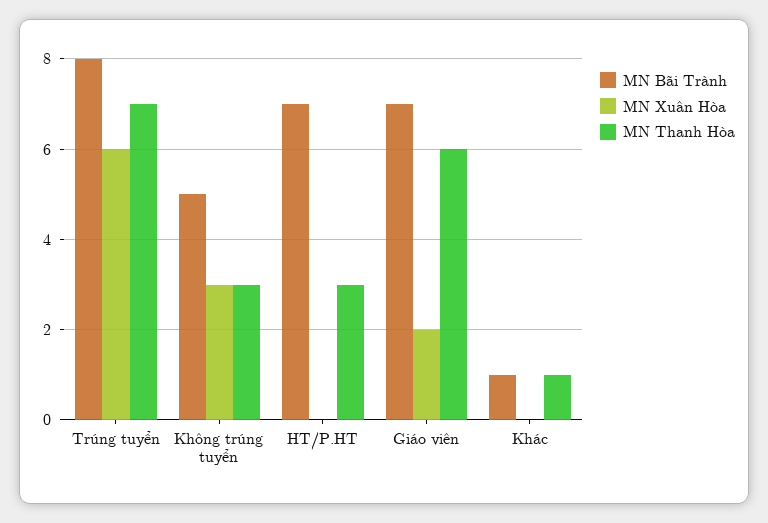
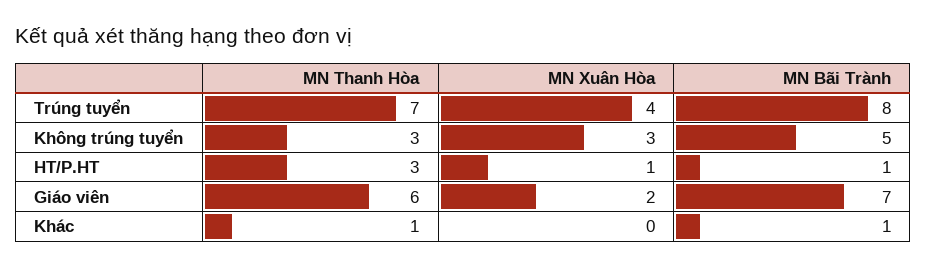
MN Xuân Hòa, Trúng tuyển: 6 -> 4
MN Bãi Trành, HT/P.HT: 7 -> 1
MN Xuân Hòa, HT/P.HT: 0 -> 1

